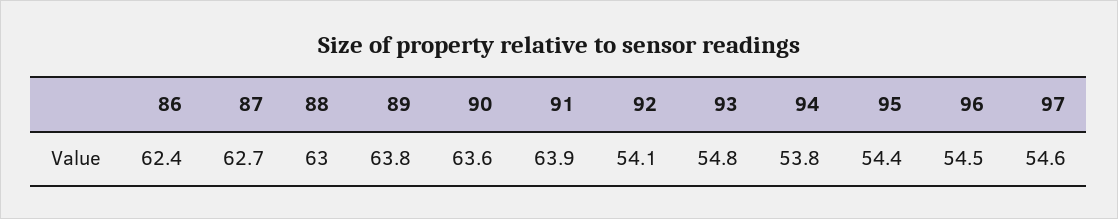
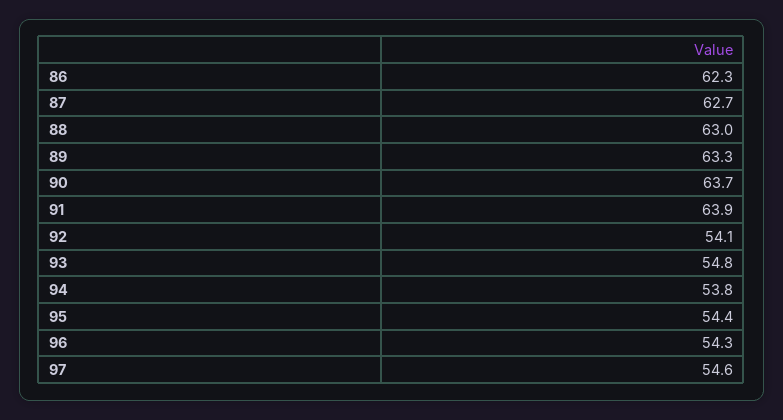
86: 62.4 -> 62.3
89: 63.8 -> 63.3
90: 63.6 -> 63.7
96: 54.5 -> 54.3

